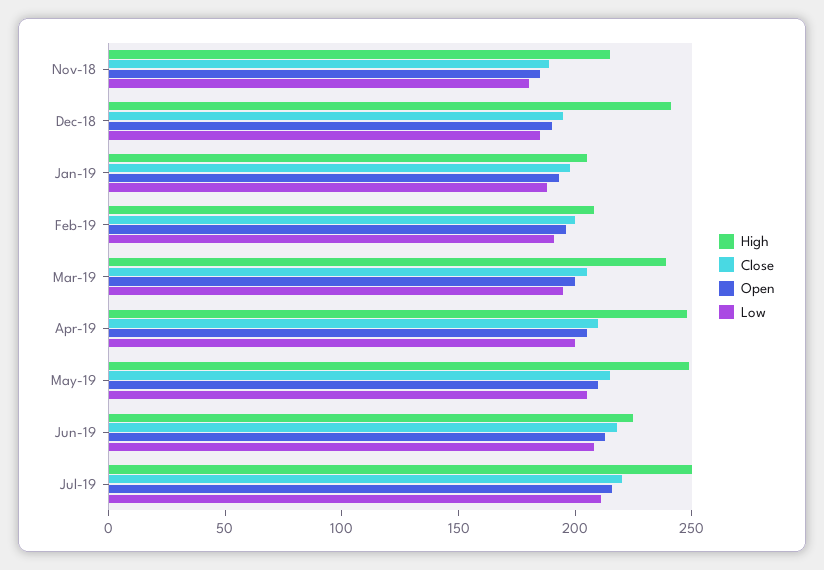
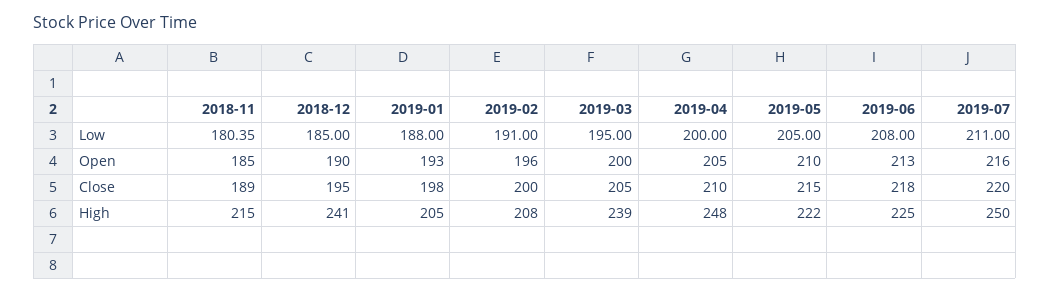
High, May-19: 250 -> 222

